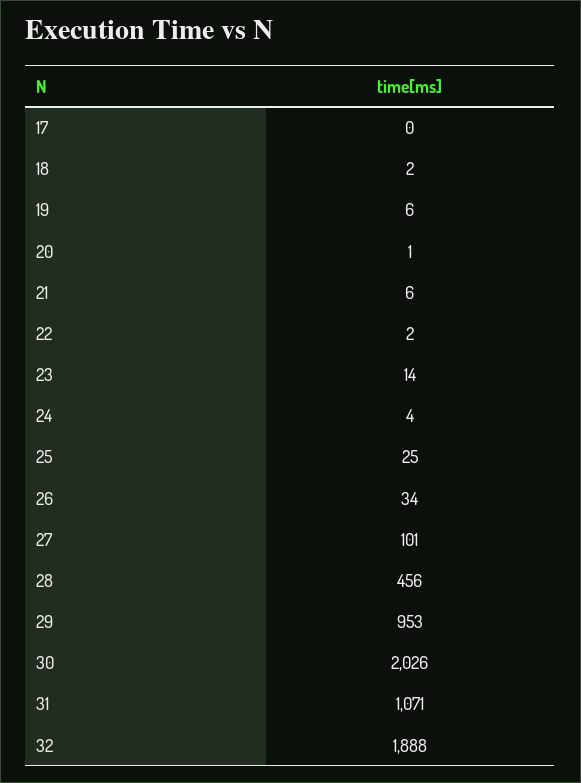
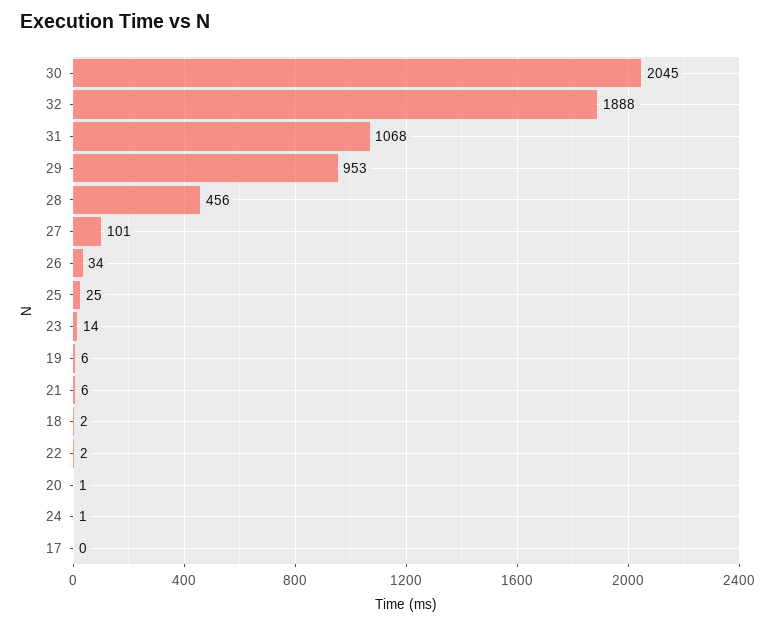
24: 4 -> 1
30: 2026 -> 2045
31: 1071 -> 1068

